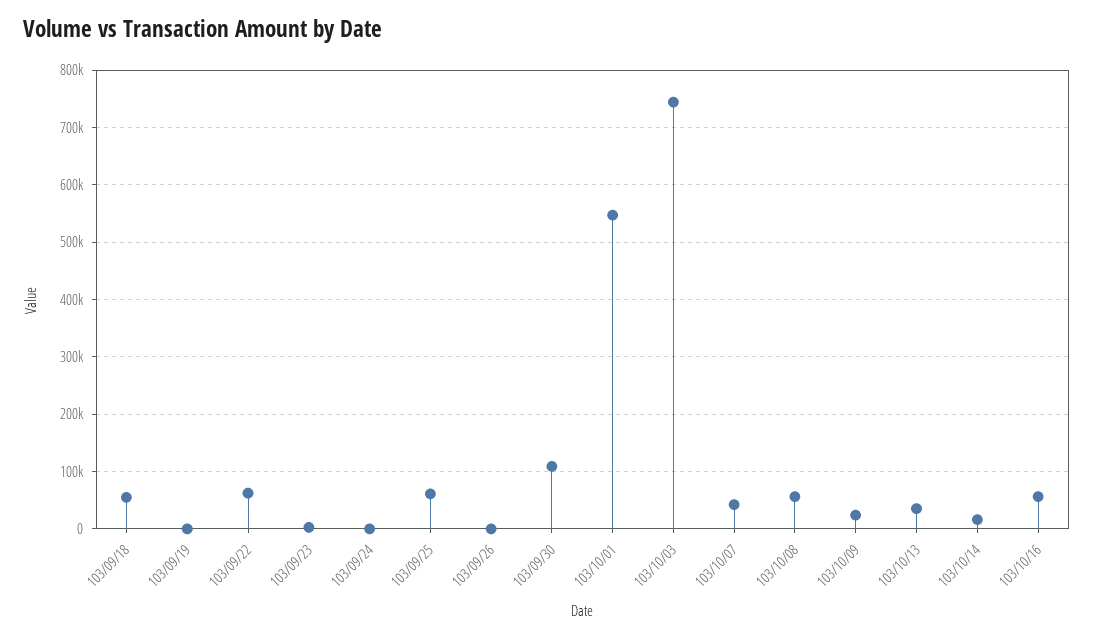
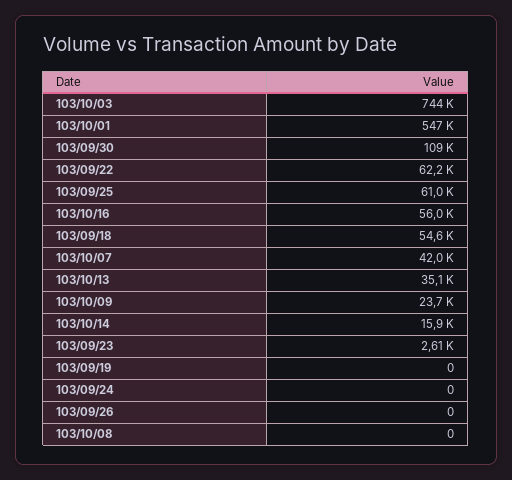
103/10/08: 60000 -> 0

